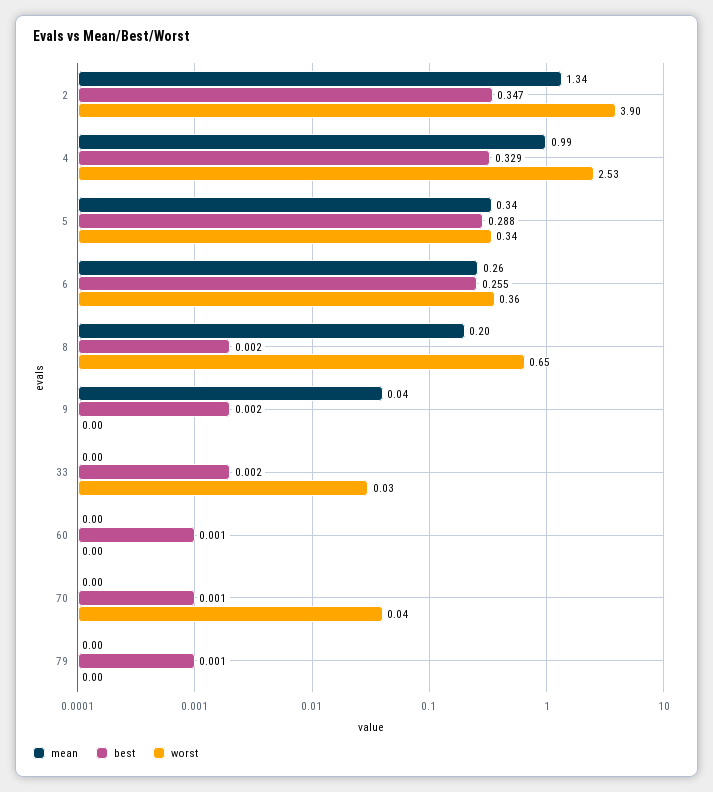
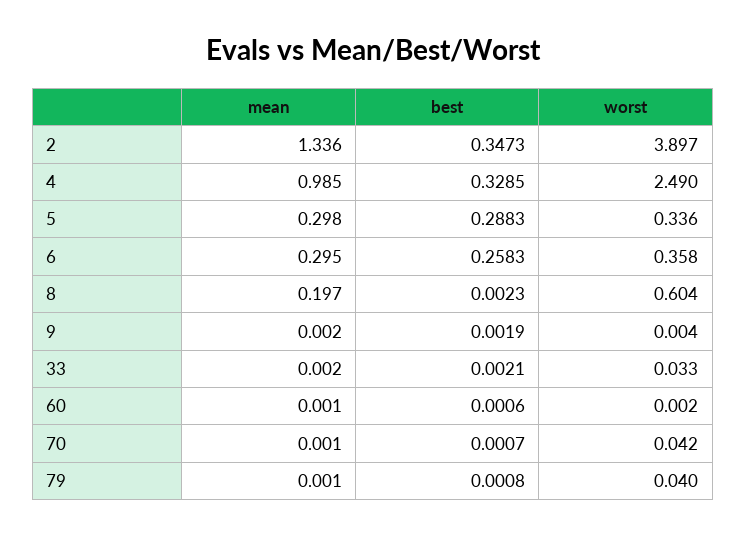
worst, 4: 2.53 -> 2.49
mean, 5: 0.34 -> 0.298
mean, 6: 0.26 -> 0.295
best, 6: 0.255 -> 0.2583
worst, 8: 0.65 -> 0.604
mean, 9: 0.04 -> 0.002
worst, 79: 0 -> 0.04

